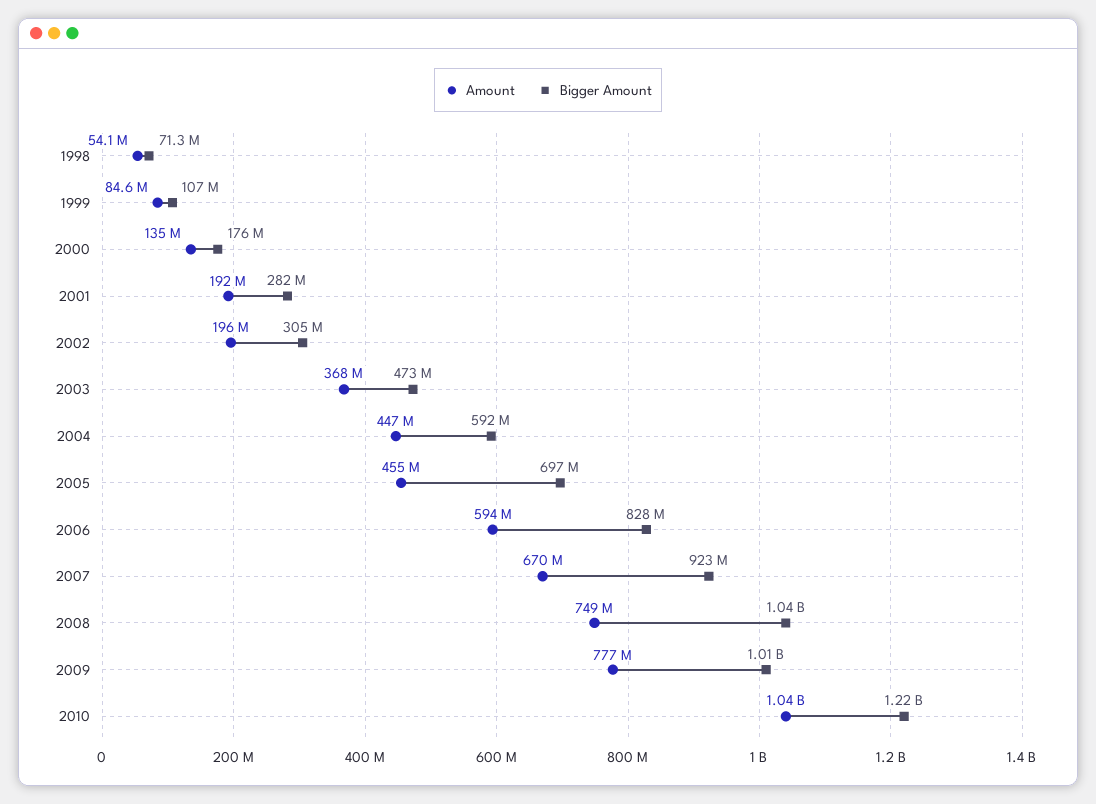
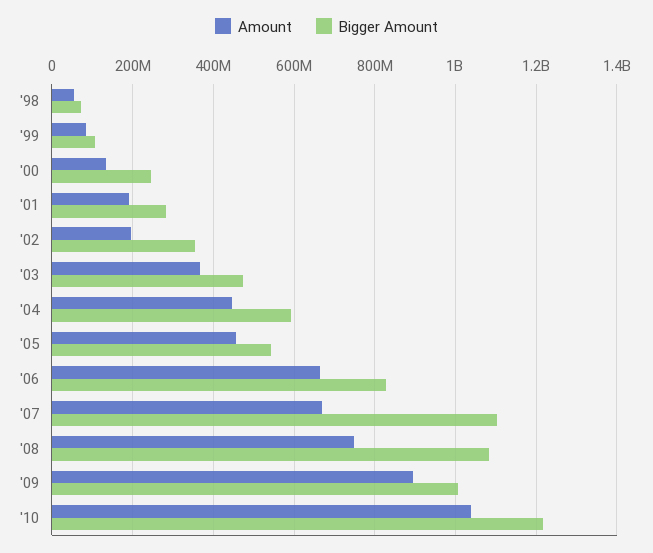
Bigger Amount, 2000: 176000000 -> 240000000
Bigger Amount, 2002: 305000000 -> 360000000
Bigger Amount, 2005: 697000000 -> 540000000
Amount, 2006: 594000000 -> 660000000
Bigger Amount, 2007: 923000000 -> 1100000000
Bigger Amount, 2008: 1040000000 -> 1080000000
Amount, 2009: 777000000 -> 900000000

